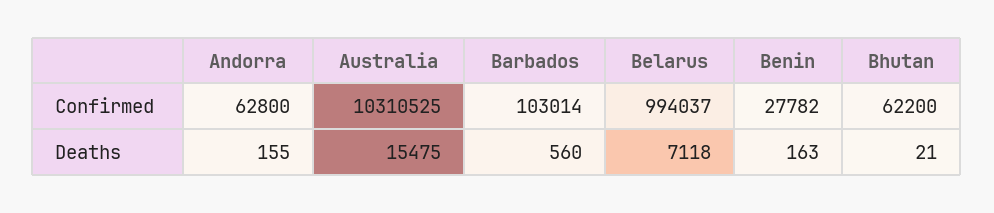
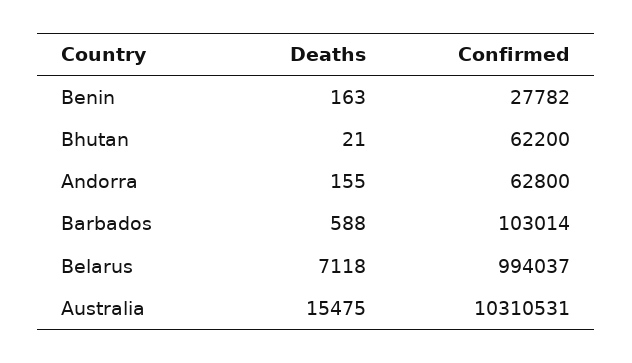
Australia, Confirmed: 10310525 -> 10310531
Barbados, Deaths: 560 -> 588

